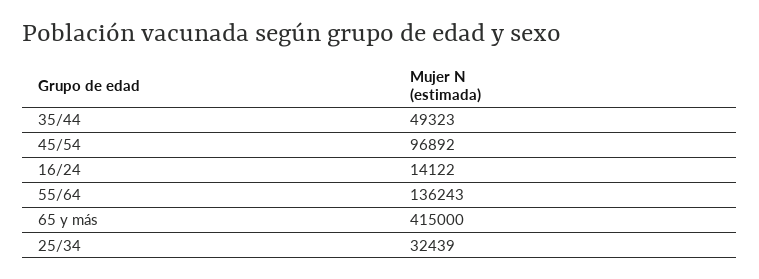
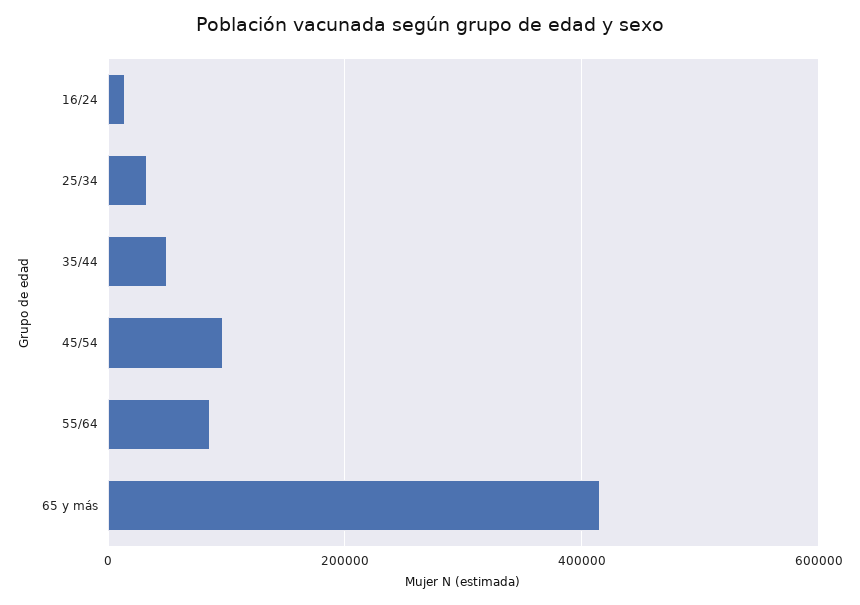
55/64: 136243 -> 80000

